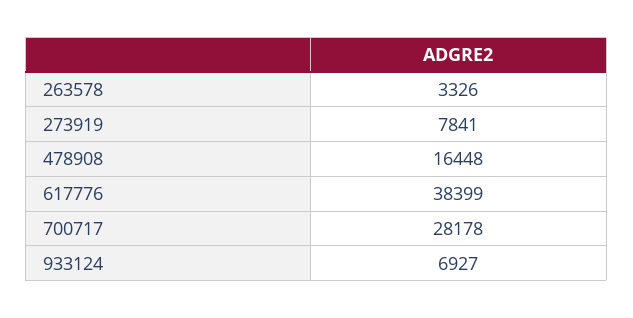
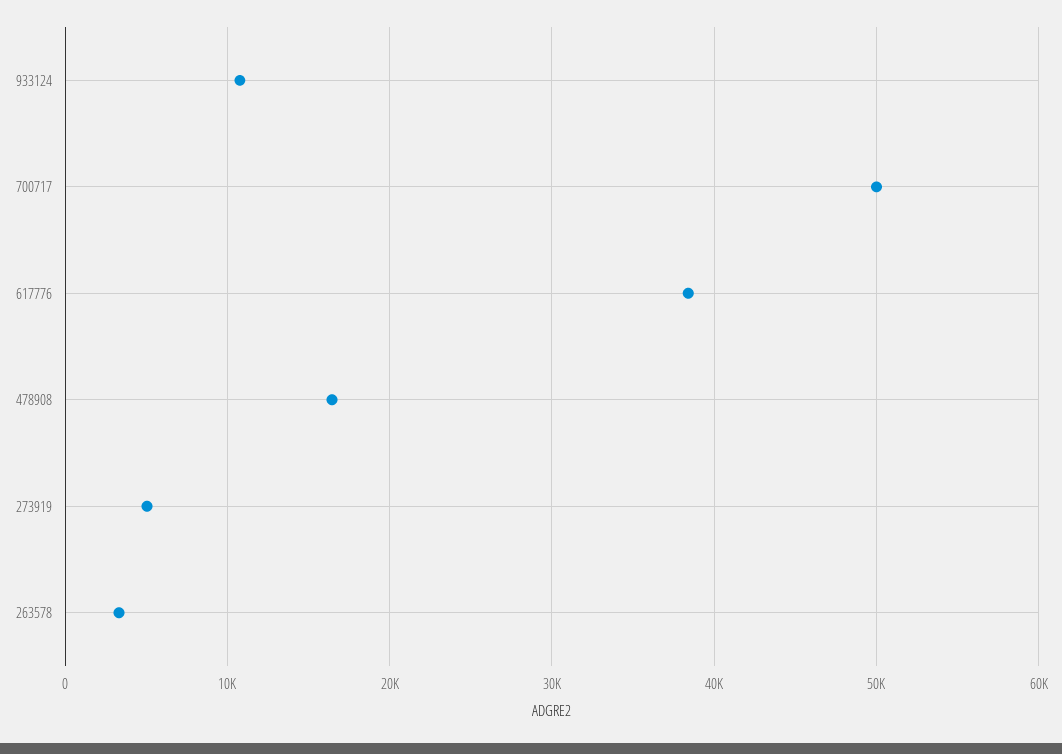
273919: 7841 -> 5000
700717: 28178 -> 50000
933124: 6927 -> 11000

